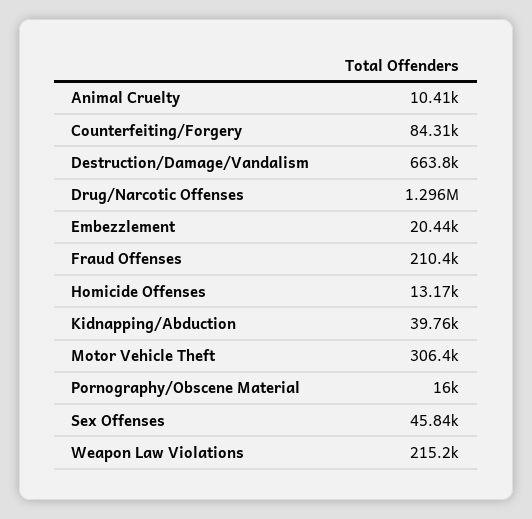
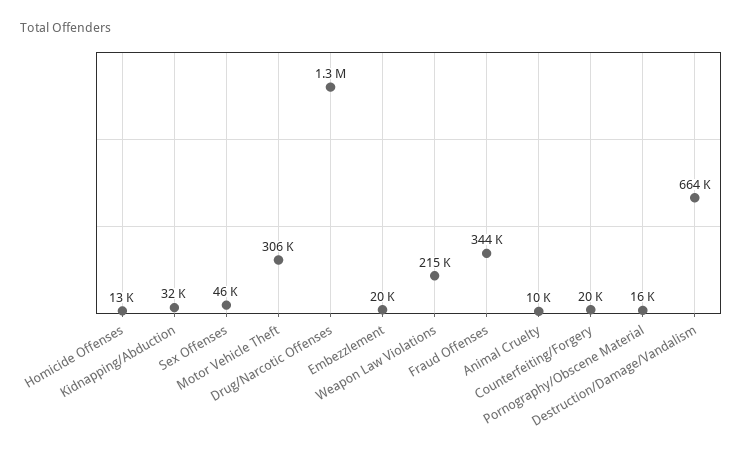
Counterfeiting/Forgery: 84310 -> 20000
Fraud Offenses: 210400 -> 344000
Kidnapping/Abduction: 39760 -> 32000

